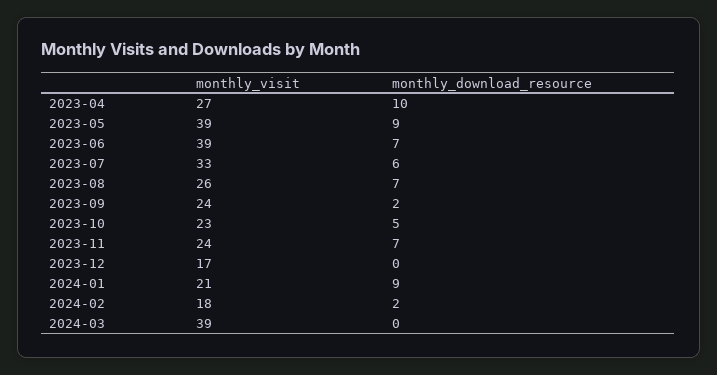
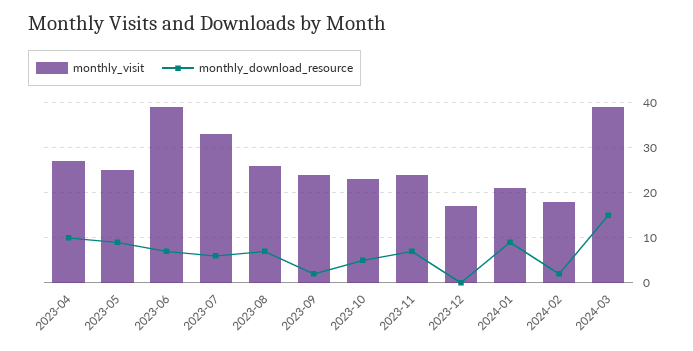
monthly_visit, 2023-05: 39 -> 25
monthly_download_resource, 2024-03: 0 -> 15

